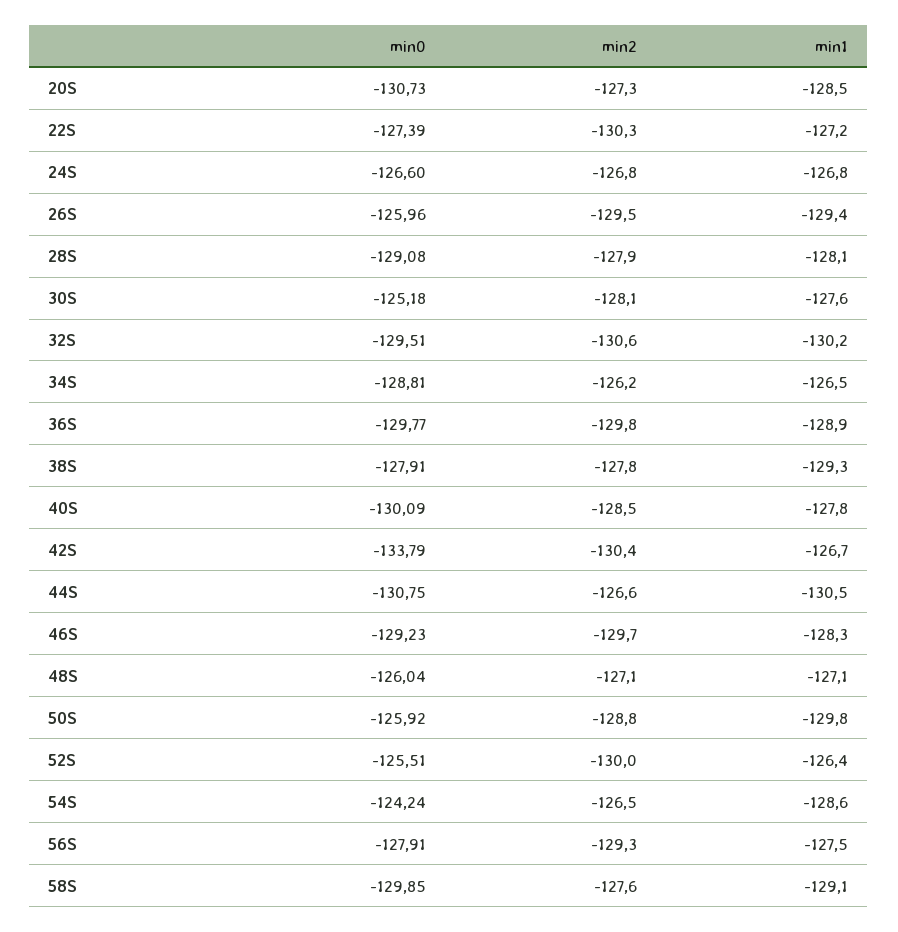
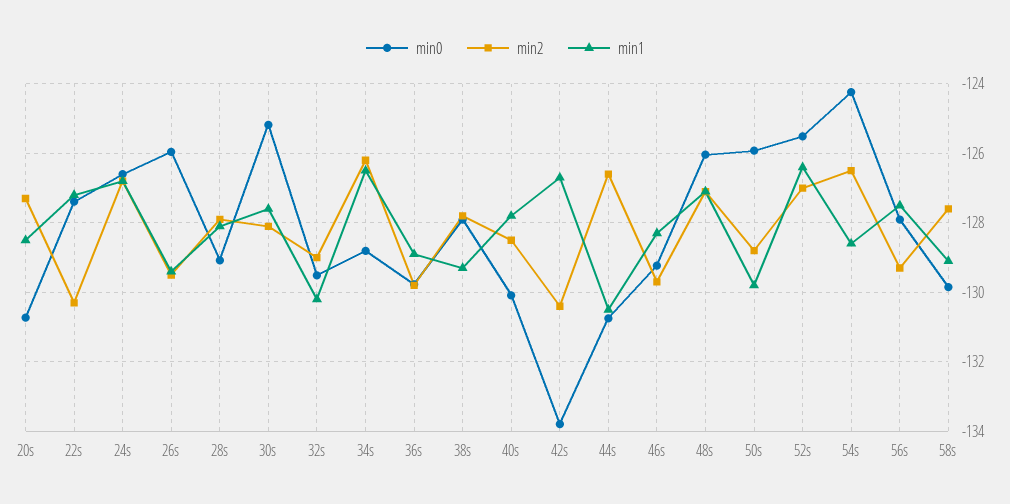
min2, 32S: -130.6 -> -129
min2, 52S: -130 -> -127

